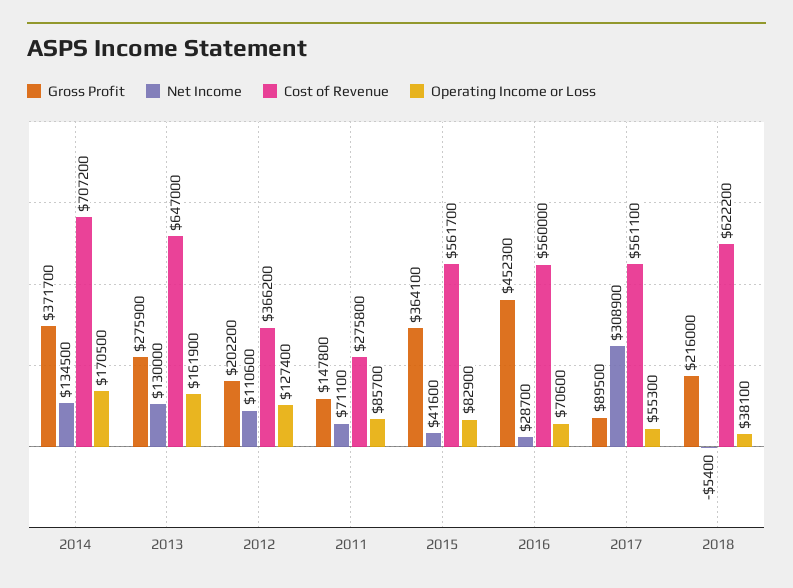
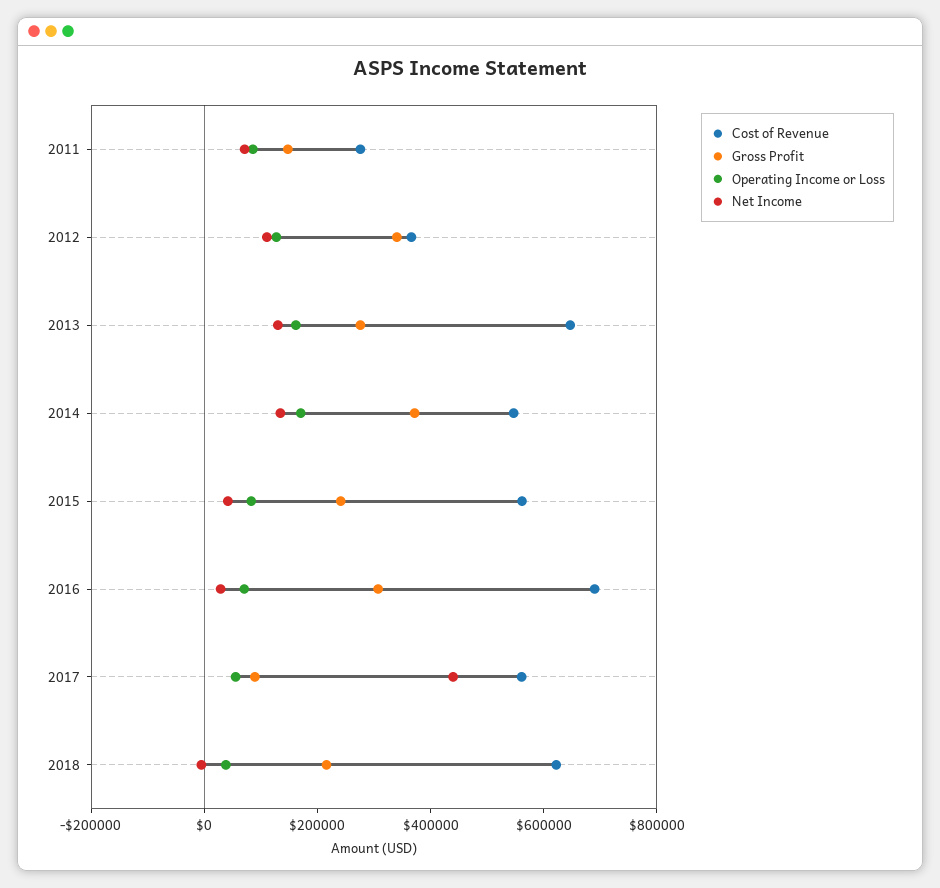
Cost of Revenue, 2014: 707200 -> 550000
Gross Profit, 2012: 202200 -> 350000
Gross Profit, 2015: 364100 -> 250000
Gross Profit, 2016: 452300 -> 300000
Cost of Revenue, 2016: 560000 -> 700000
Net Income, 2017: 308900 -> 450000

